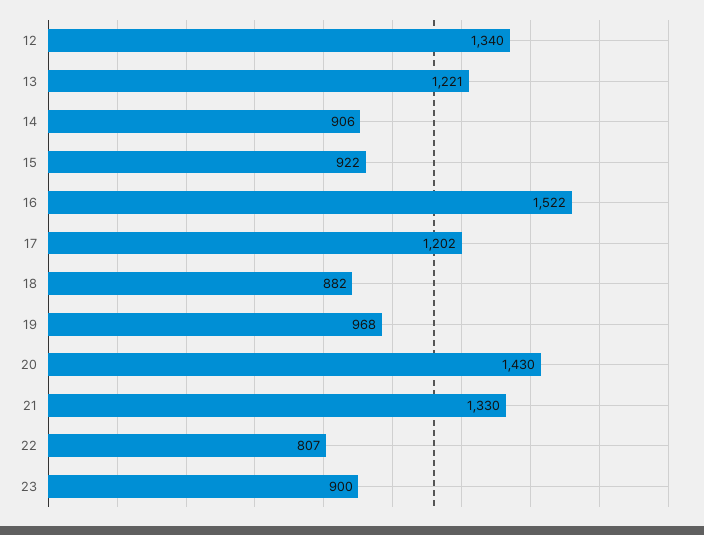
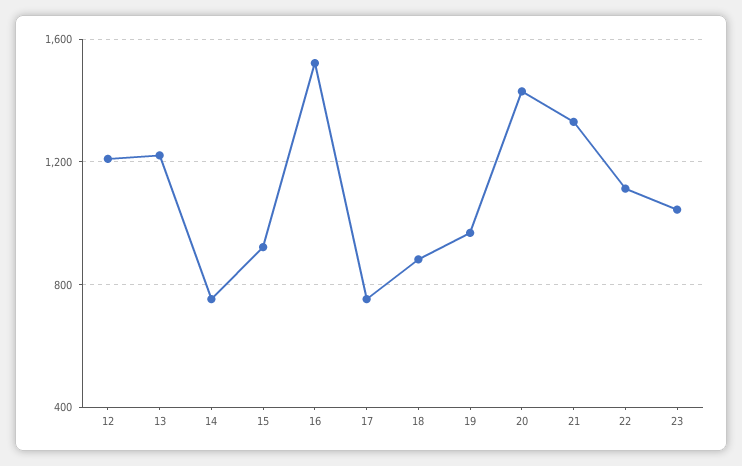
12: 1340 -> 1200
14: 906 -> 750
17: 1202 -> 750
22: 807 -> 1100
23: 900 -> 1050

